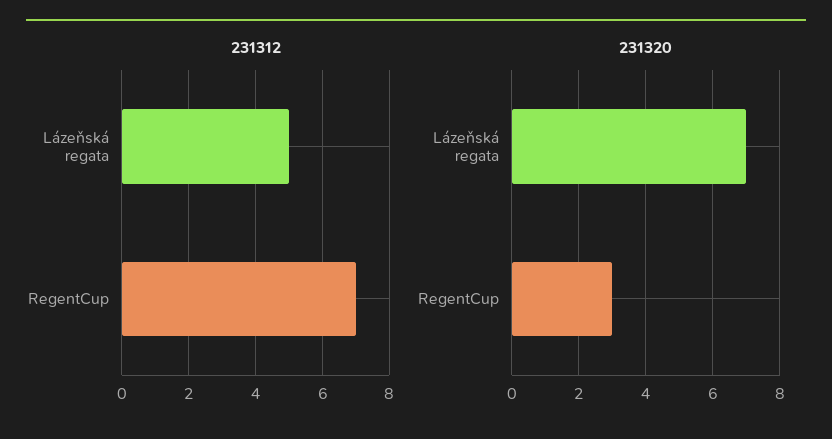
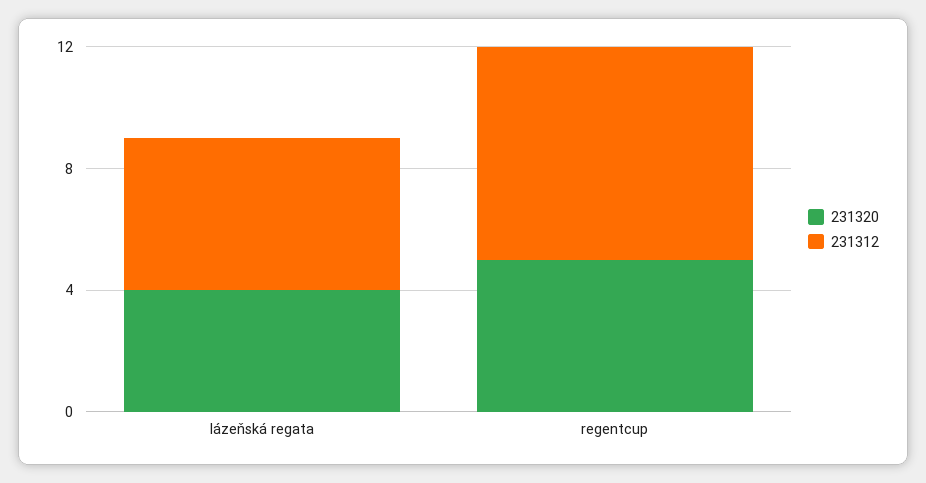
231320, Lázeňská regata: 7 -> 4
231320, RegentCup: 3 -> 5

